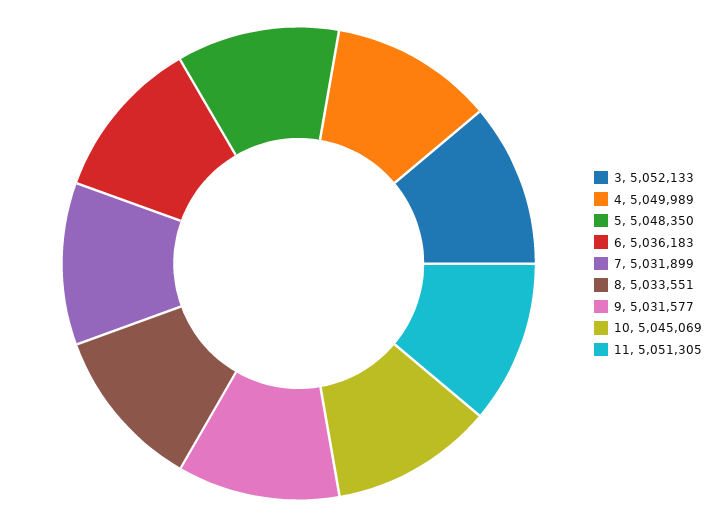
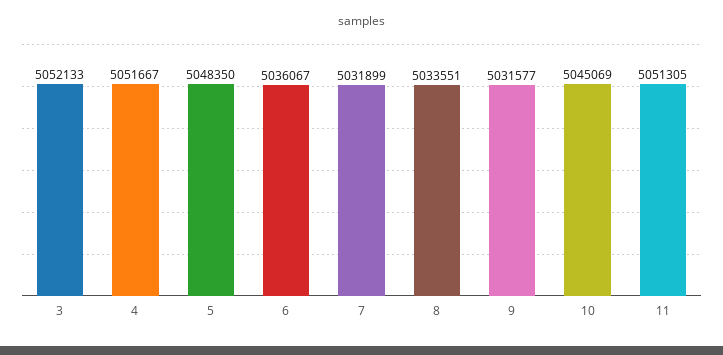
4: 5049989 -> 5051667
6: 5036183 -> 5036067

